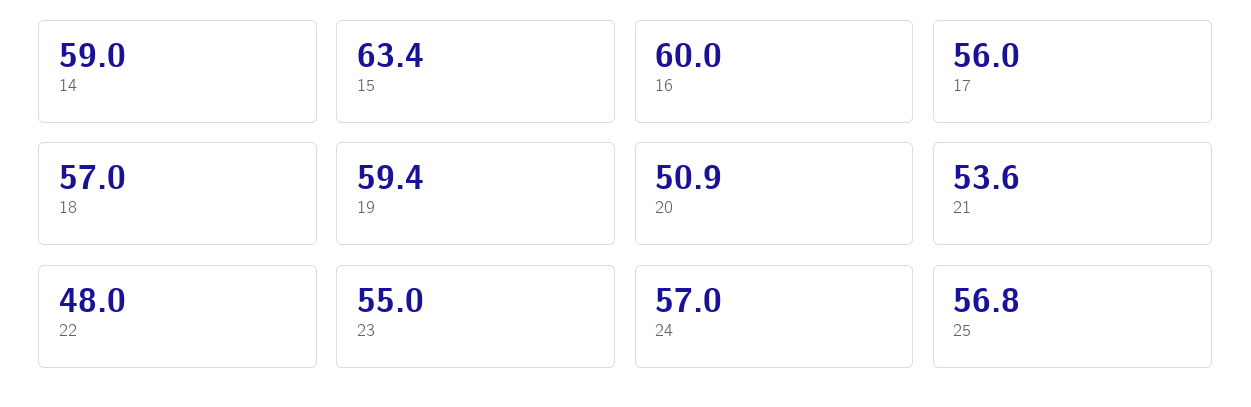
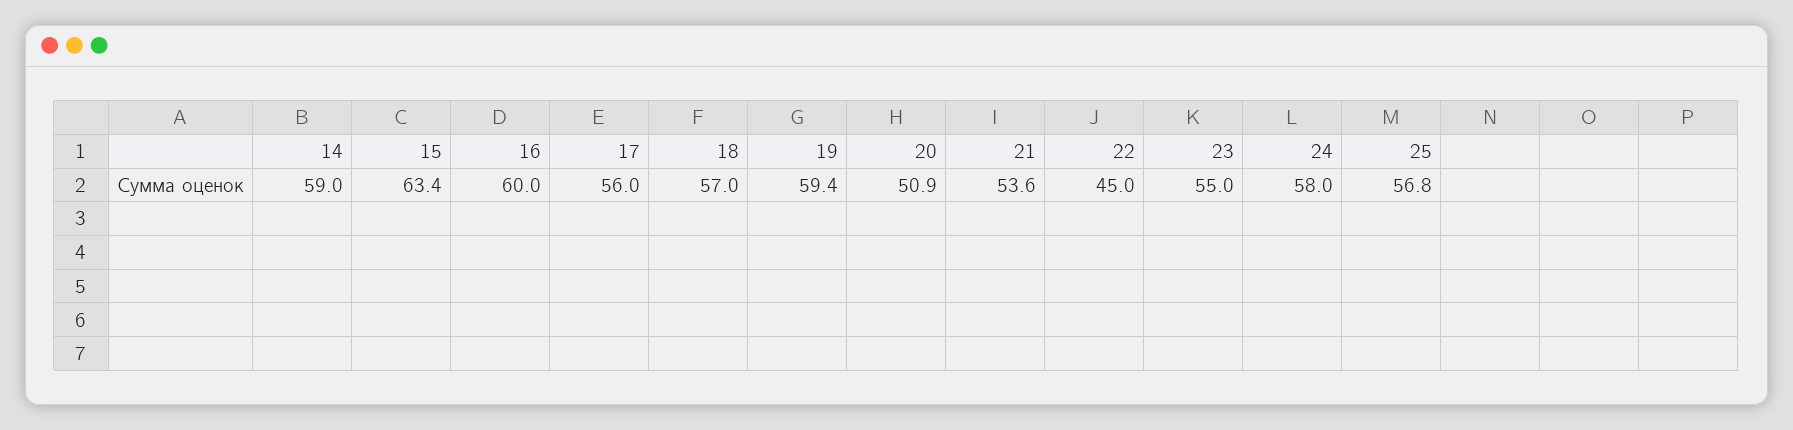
22: 48 -> 45
24: 57 -> 58

